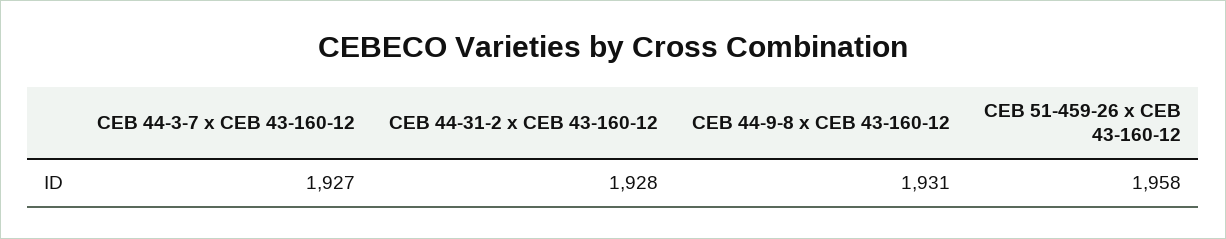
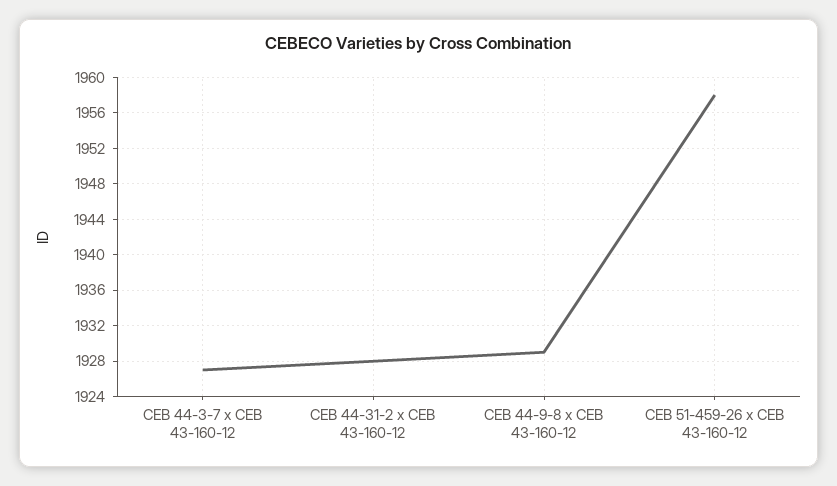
CEB 44-9-8 x CEB 43-160-12: 1931 -> 1929

